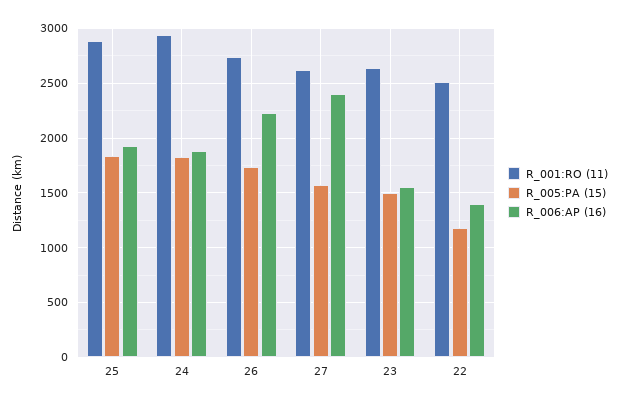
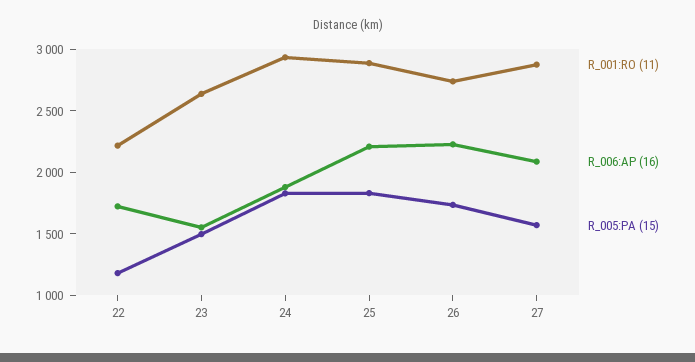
R_006:AP (16), 25: 1900 -> 2200
R_001:RO (11), 27: 2600 -> 2900
R_006:AP (16), 27: 2400 -> 2100
R_001:RO (11), 22: 2500 -> 2200
R_006:AP (16), 22: 1400 -> 1700

